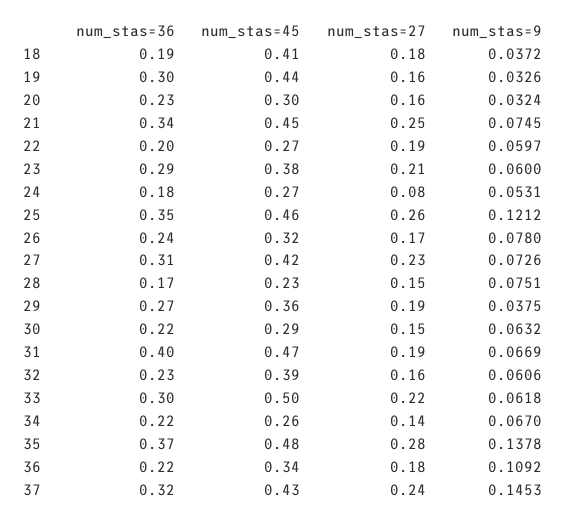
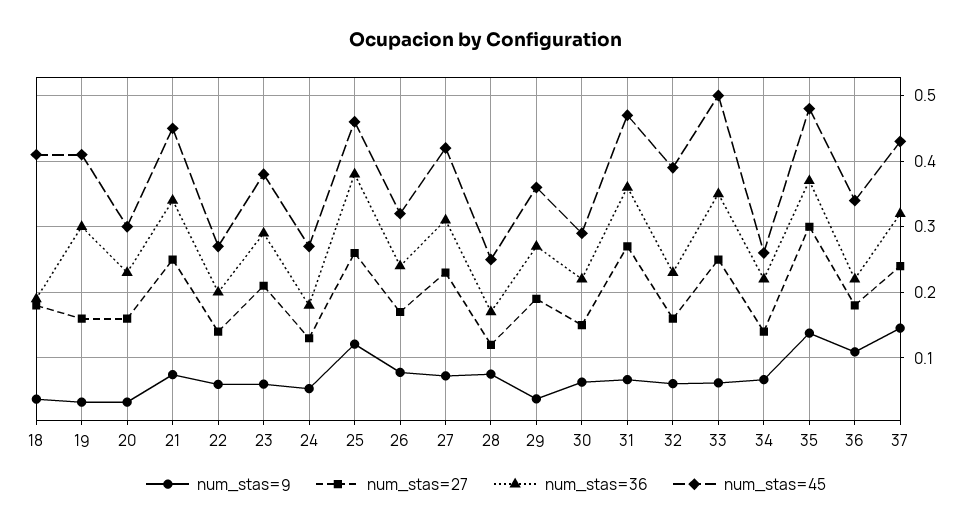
num_stas=45, 19: 0.44 -> 0.41
num_stas=27, 22: 0.19 -> 0.14
num_stas=27, 24: 0.08 -> 0.13
num_stas=36, 25: 0.35 -> 0.38
num_stas=45, 28: 0.23 -> 0.25
num_stas=27, 28: 0.15 -> 0.12
num_stas=36, 31: 0.4 -> 0.36
num_stas=27, 31: 0.19 -> 0.27
num_stas=36, 33: 0.3 -> 0.35
num_stas=27, 33: 0.22 -> 0.25
num_stas=27, 35: 0.28 -> 0.3

